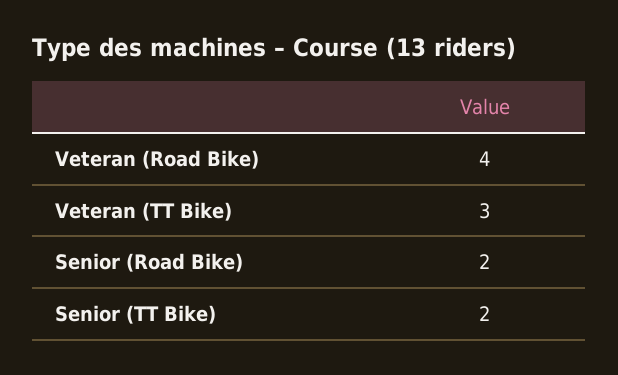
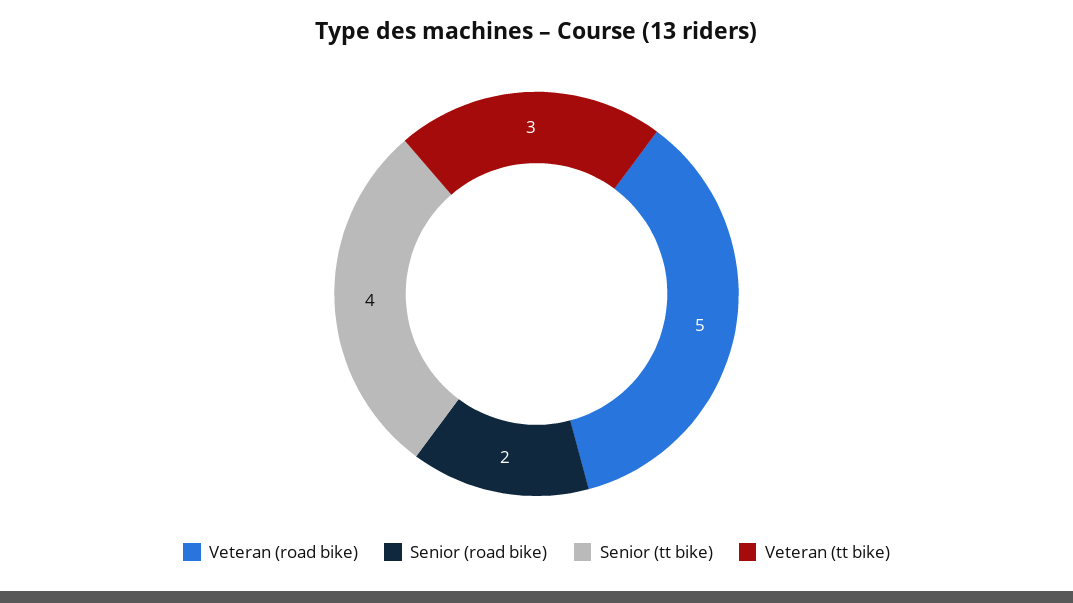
Veteran (Road Bike): 4 -> 5
Senior (TT Bike): 2 -> 4

